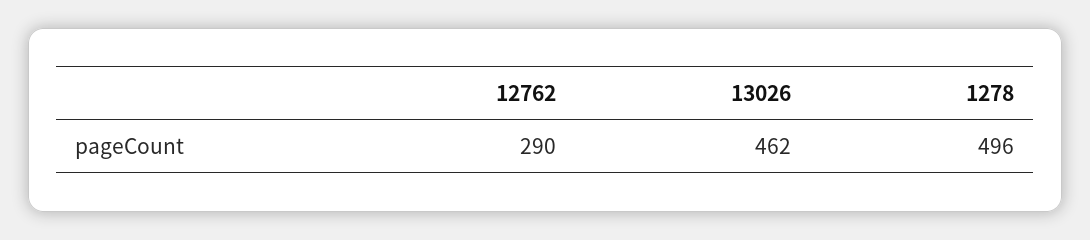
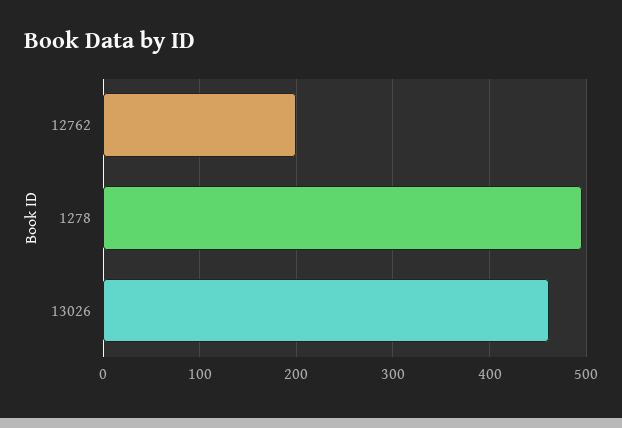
12762: 290 -> 200

